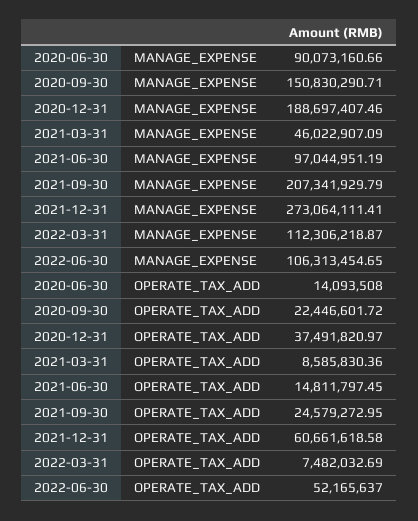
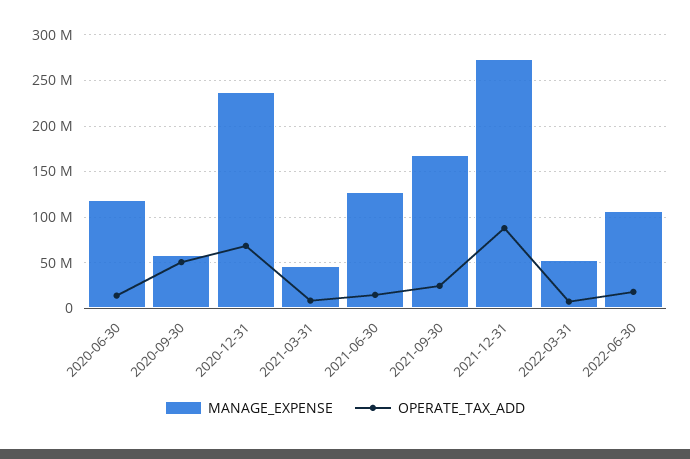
MANAGE_EXPENSE, 2020-06-30: 90073160.66 -> 120000000
MANAGE_EXPENSE, 2020-09-30: 150830290.71 -> 60000000
MANAGE_EXPENSE, 2020-12-31: 188697407.46 -> 240000000
MANAGE_EXPENSE, 2021-06-30: 97044951.19 -> 130000000
MANAGE_EXPENSE, 2021-09-30: 207341929.79 -> 170000000
MANAGE_EXPENSE, 2022-03-31: 112306218.87 -> 50000000
OPERATE_TAX_ADD, 2020-09-30: 22446601.72 -> 50000000
OPERATE_TAX_ADD, 2020-12-31: 37491820.97 -> 70000000
OPERATE_TAX_ADD, 2021-12-31: 60661618.58 -> 90000000
OPERATE_TAX_ADD, 2022-06-30: 52165637 -> 20000000

